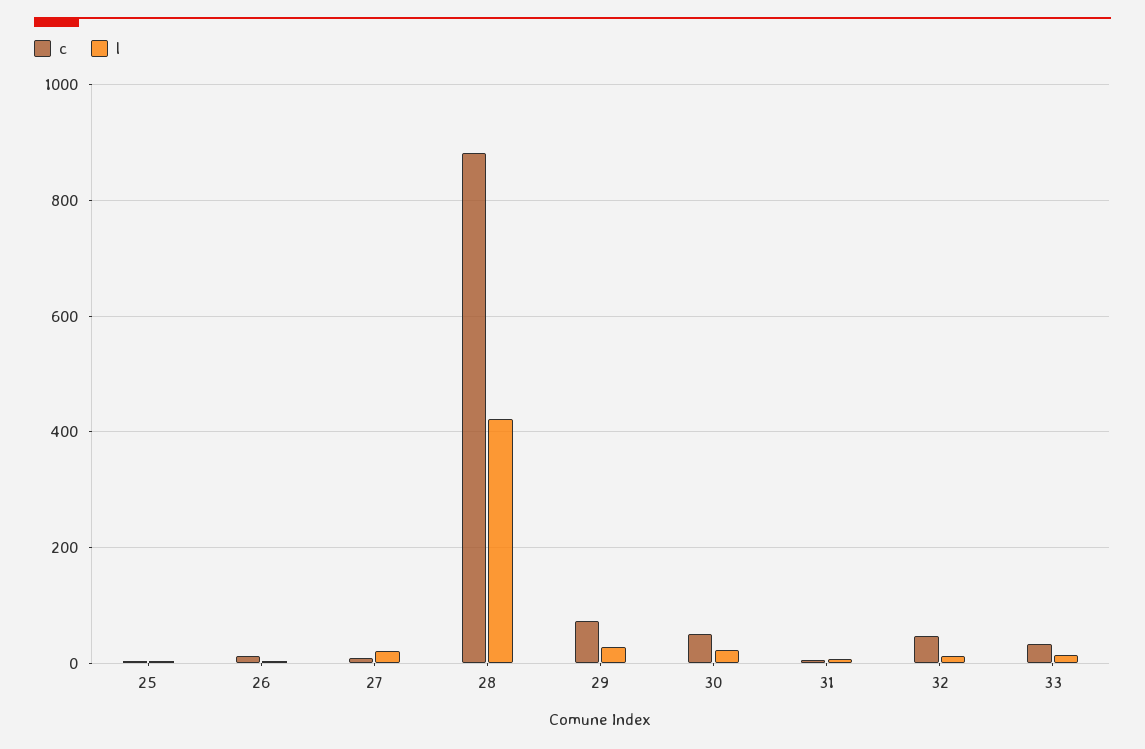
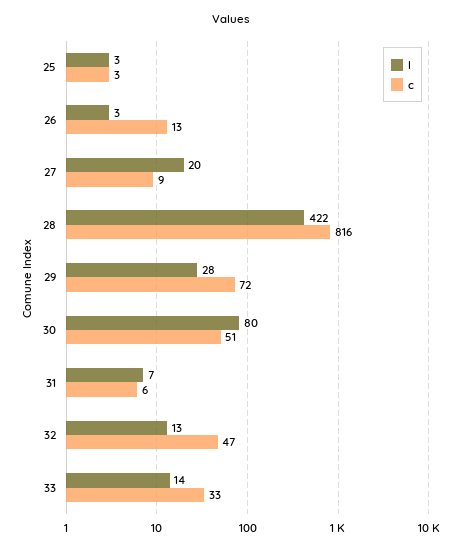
c, 28: 880 -> 816
l, 30: 20 -> 80

